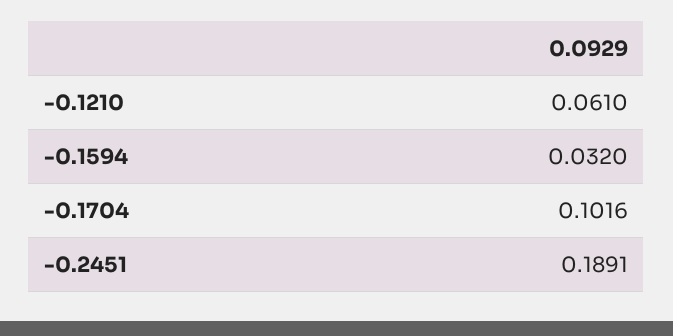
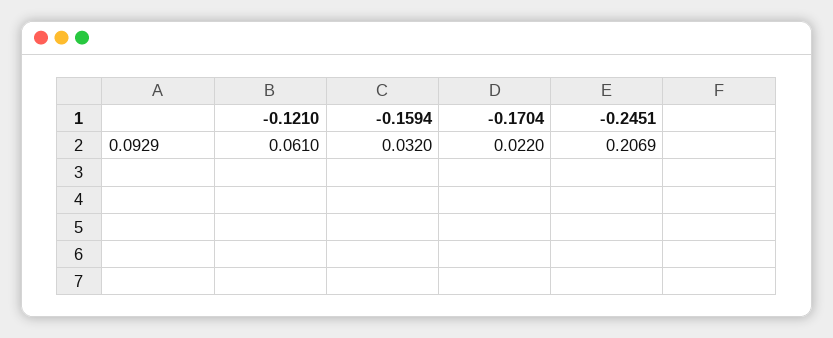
-0.1704: 0.1016 -> 0.022
-0.2451: 0.1891 -> 0.2069

